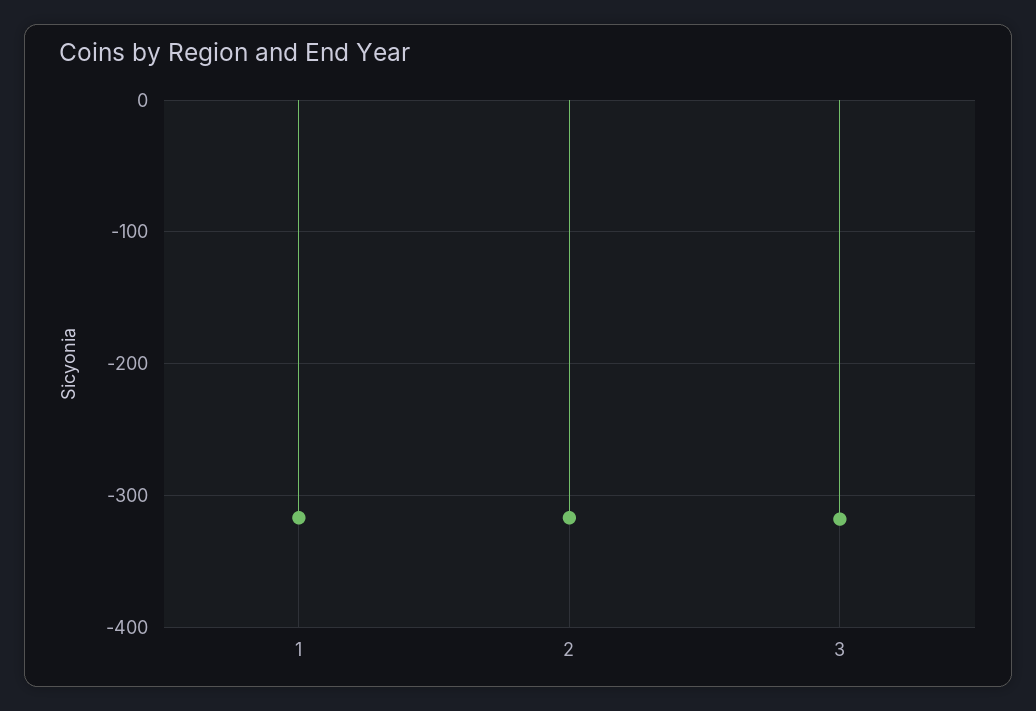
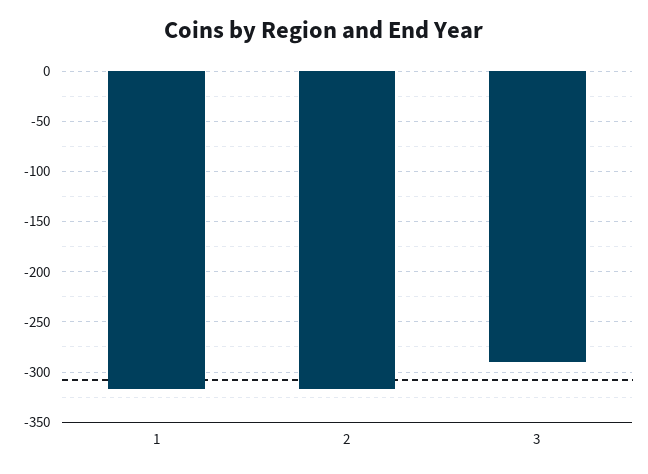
3: -320 -> -290

